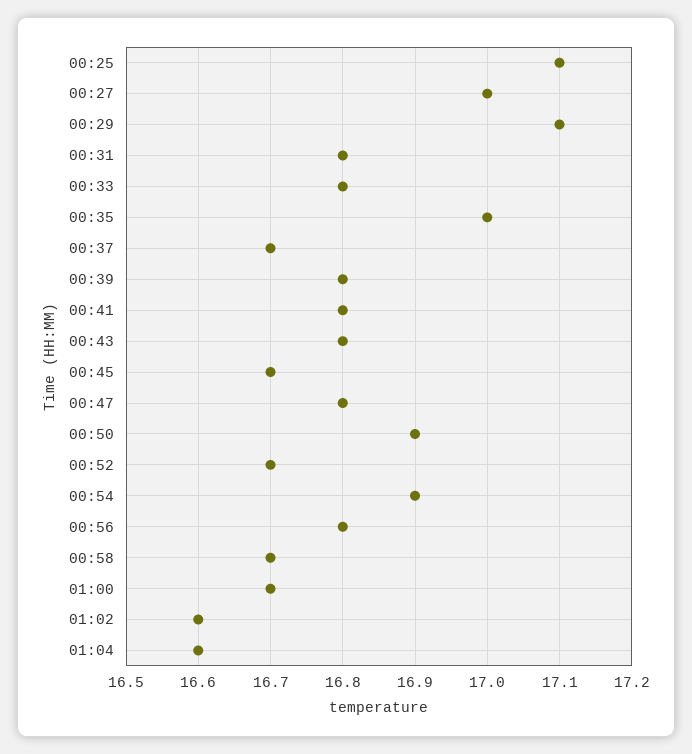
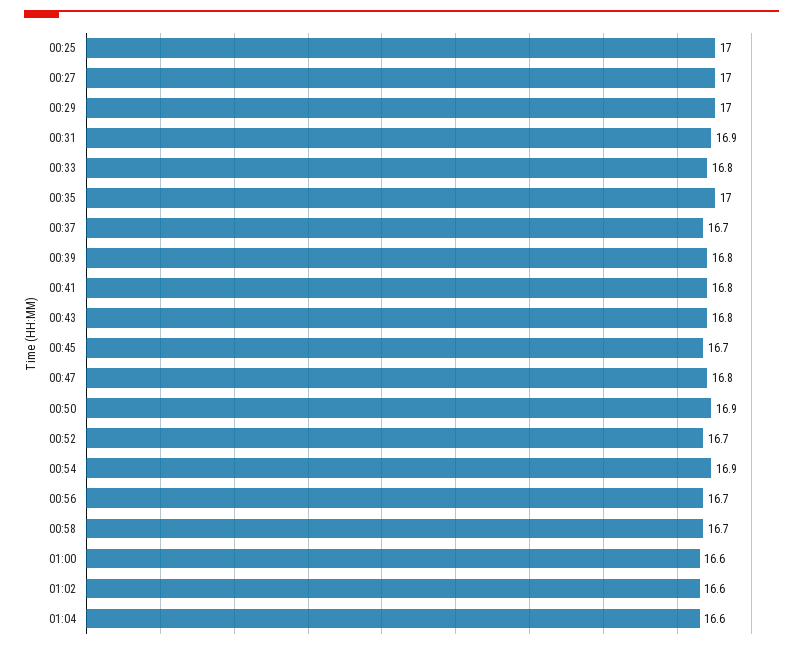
00:25: 17.1 -> 17
00:29: 17.1 -> 17
00:31: 16.8 -> 16.9
00:56: 16.8 -> 16.7
01:00: 16.7 -> 16.6

